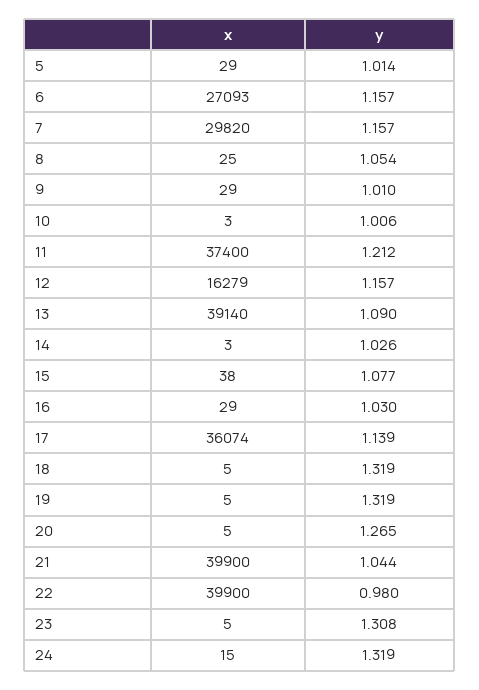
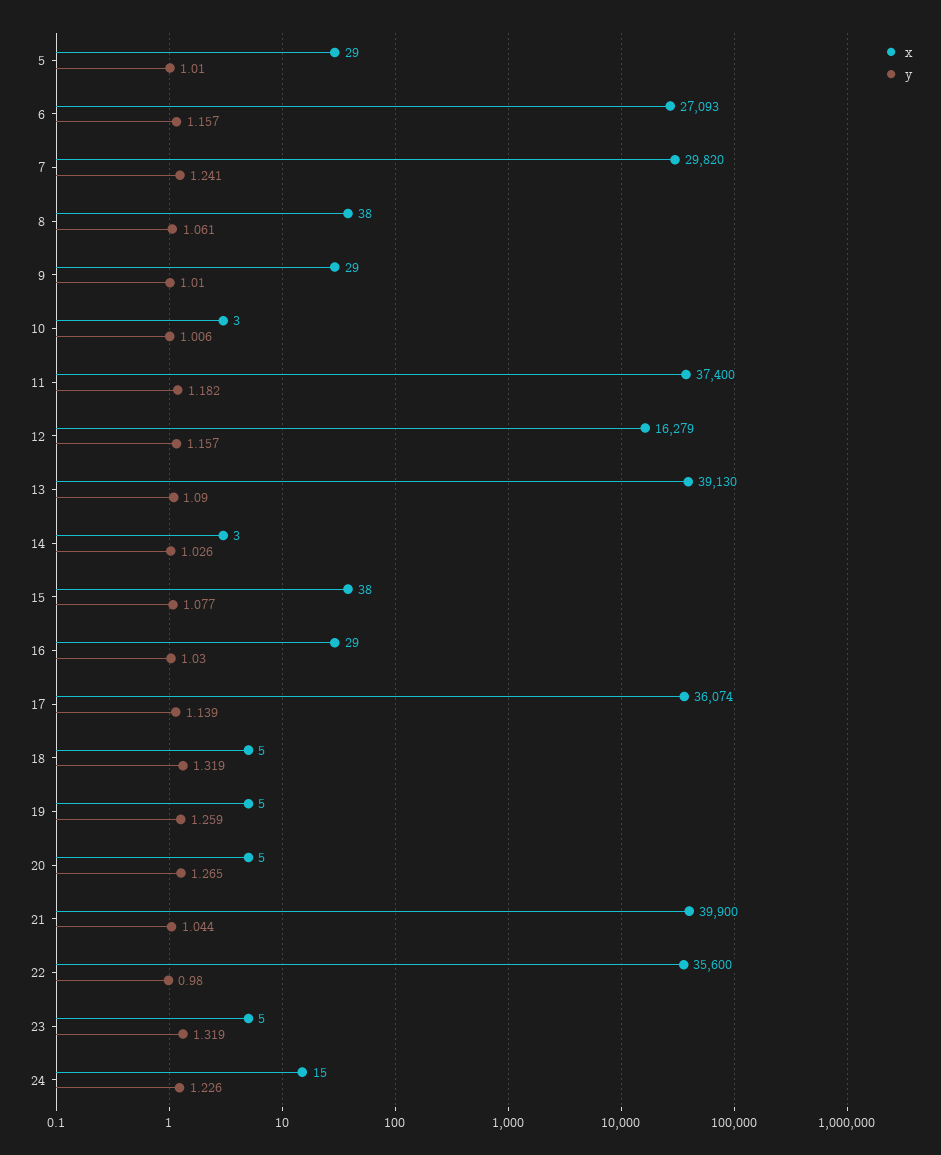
y, 5: 1.014 -> 1.01
y, 7: 1.157 -> 1.241
x, 8: 25 -> 38
y, 8: 1.054 -> 1.061
y, 11: 1.212 -> 1.182
x, 13: 39140 -> 39130
y, 19: 1.319 -> 1.259
x, 22: 39900 -> 35600
y, 23: 1.308 -> 1.319
y, 24: 1.319 -> 1.226

